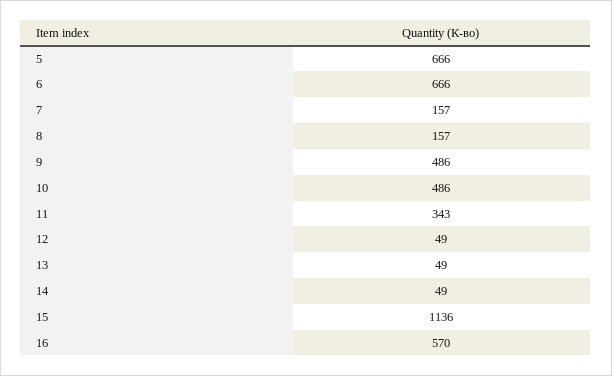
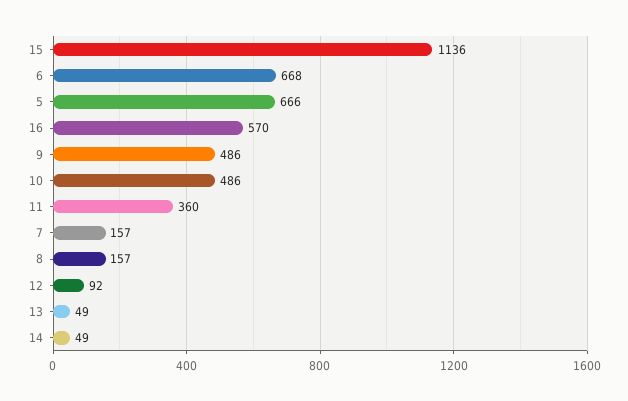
6: 666 -> 668
11: 343 -> 360
12: 49 -> 92

